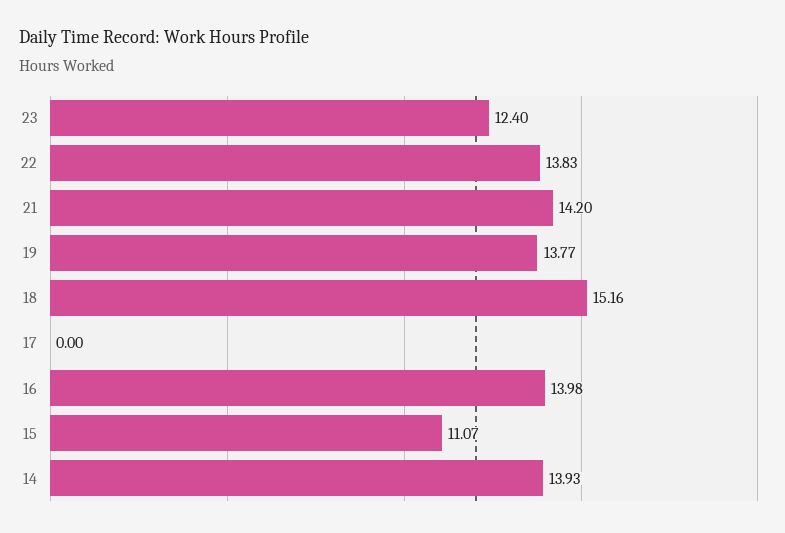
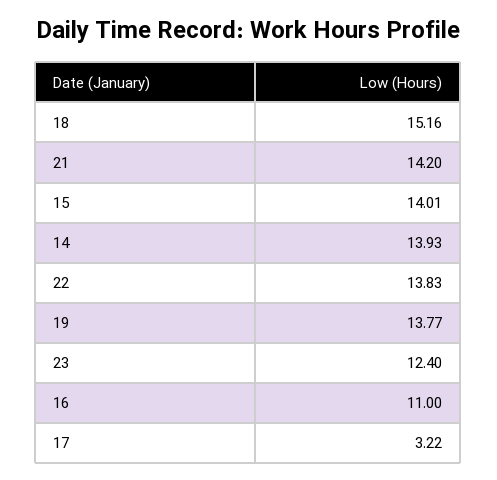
17: 0 -> 3.22
16: 13.98 -> 11
15: 11.07 -> 14.01

